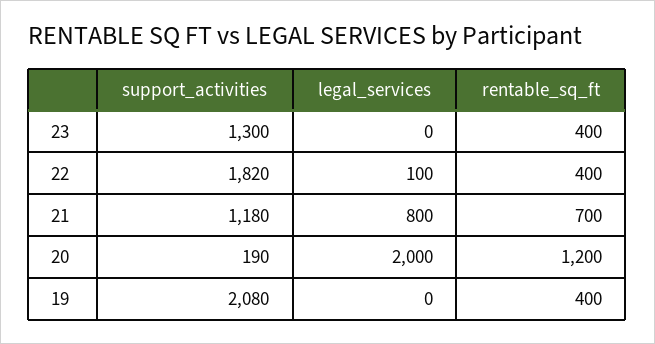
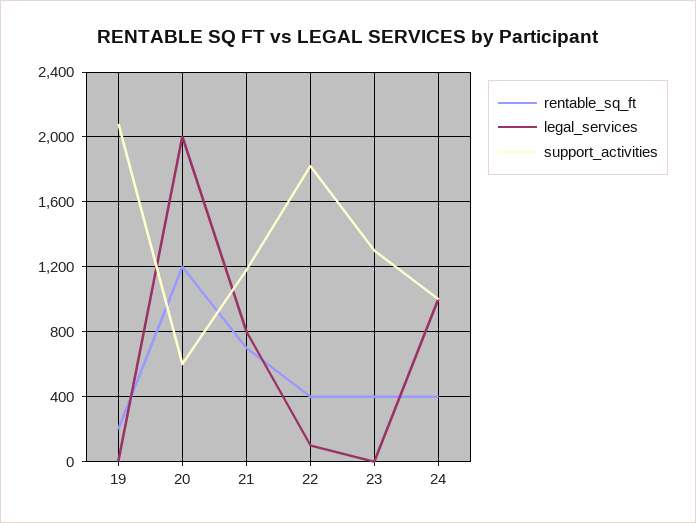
support_activities, 20: 190 -> 600
rentable_sq_ft, 19: 400 -> 200
rentable_sq_ft, 24: none -> 400
legal_services, 24: none -> 1000
support_activities, 24: none -> 1000

